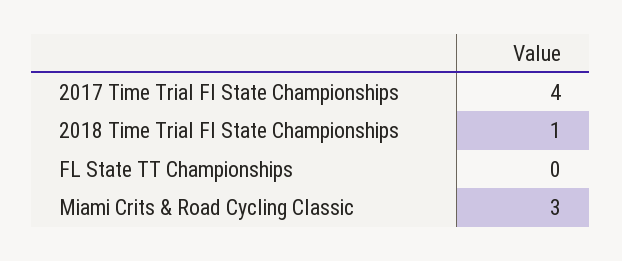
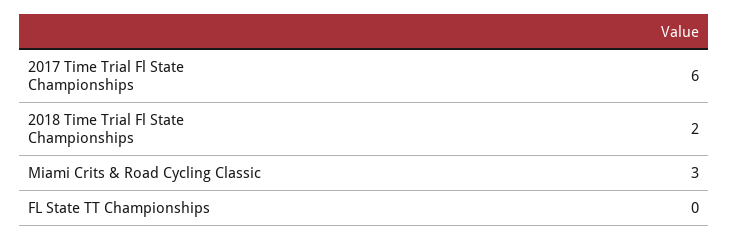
2017 Time Trial Fl State Championships: 4 -> 6
2018 Time Trial Fl State Championships: 1 -> 2

